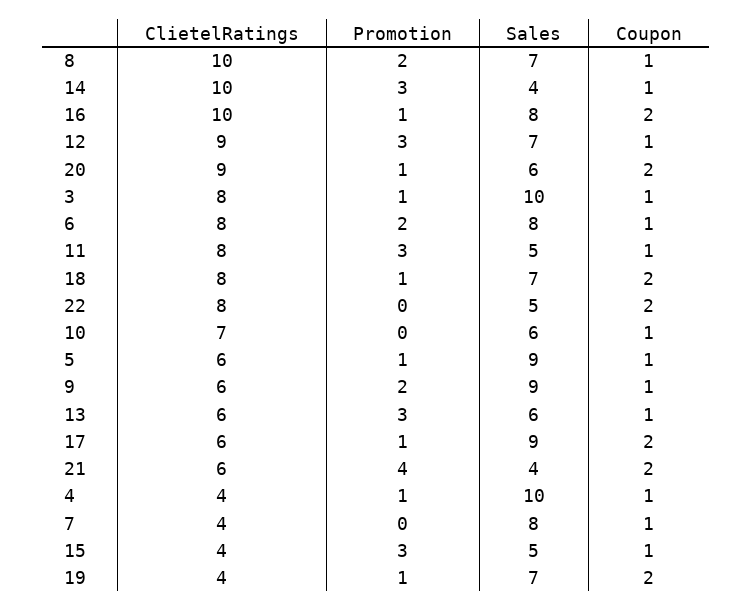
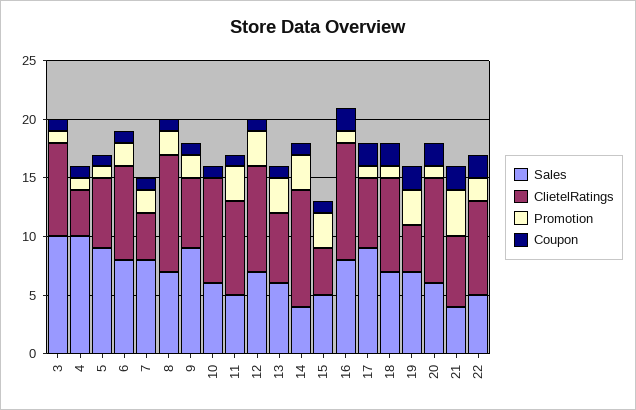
Promotion, 22: 0 -> 2
ClietelRatings, 10: 7 -> 9
Promotion, 7: 0 -> 2
Promotion, 19: 1 -> 3

